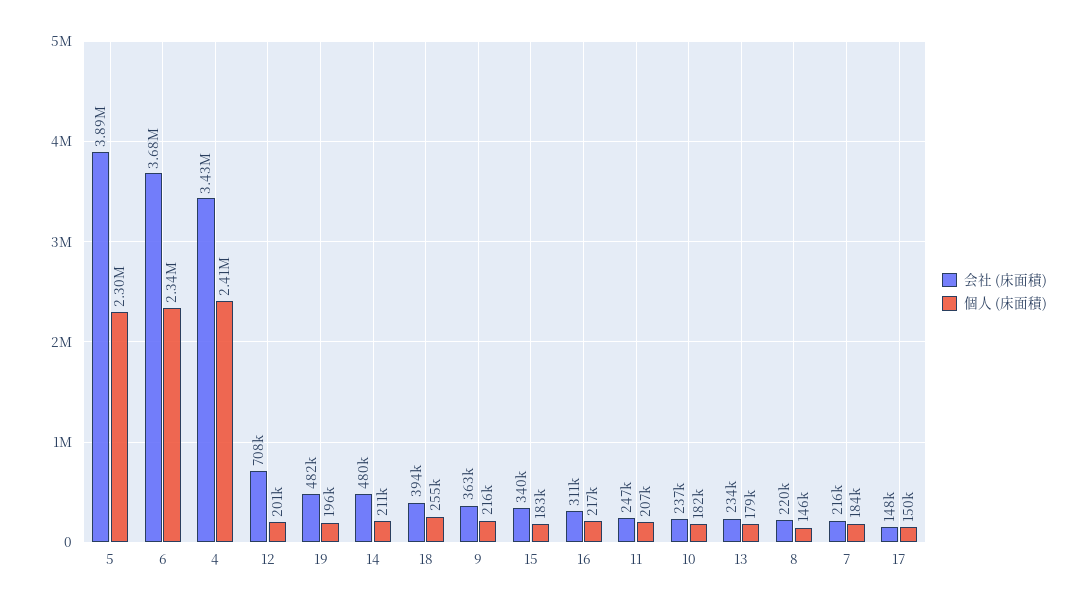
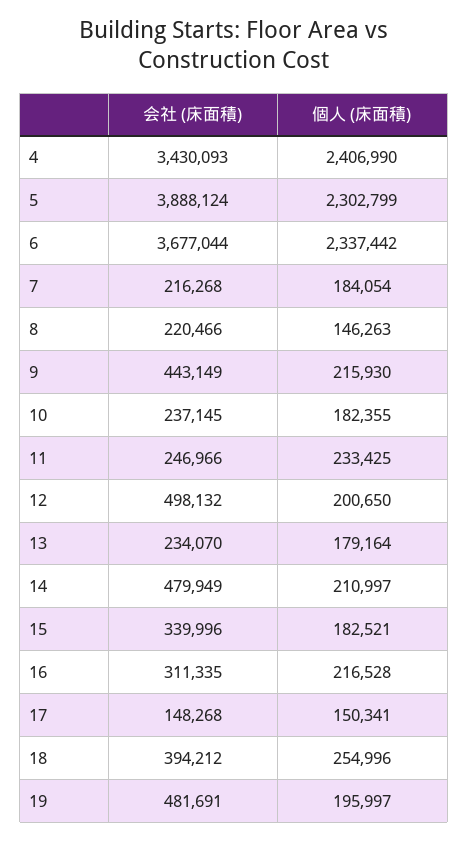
会社 (床面積), 12: 708000 -> 498132
会社 (床面積), 9: 363000 -> 443149
個人 (床面積), 11: 207000 -> 233425

